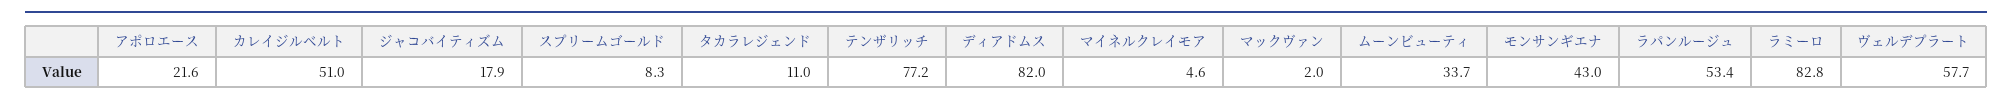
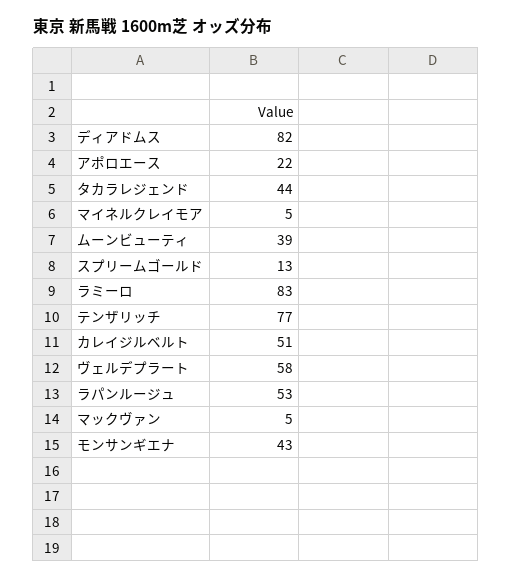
ジャコバイティズム: 17.9 -> none
スプリームゴールド: 8.3 -> 13
タカラレジェンド: 11 -> 44
マックヴァン: 2 -> 5
ムーンビューティ: 33.7 -> 39

